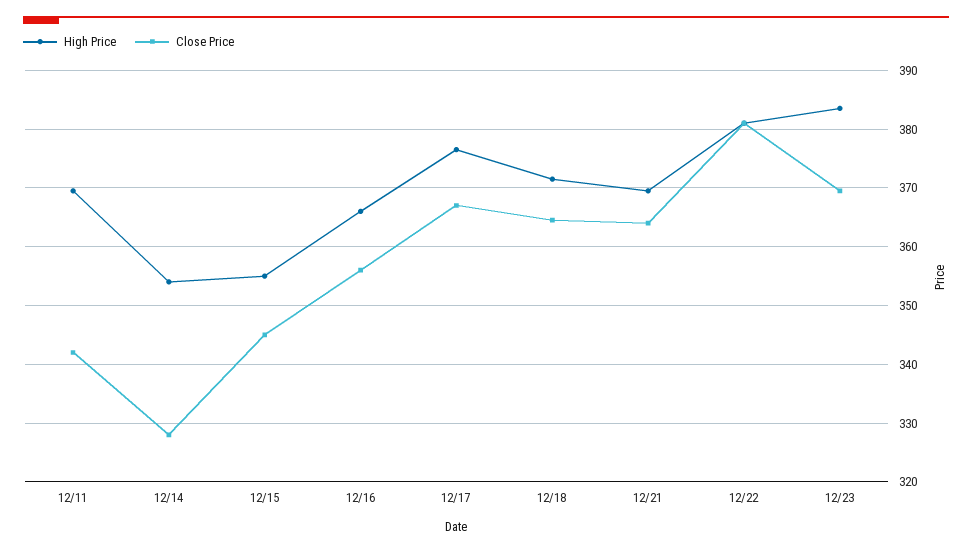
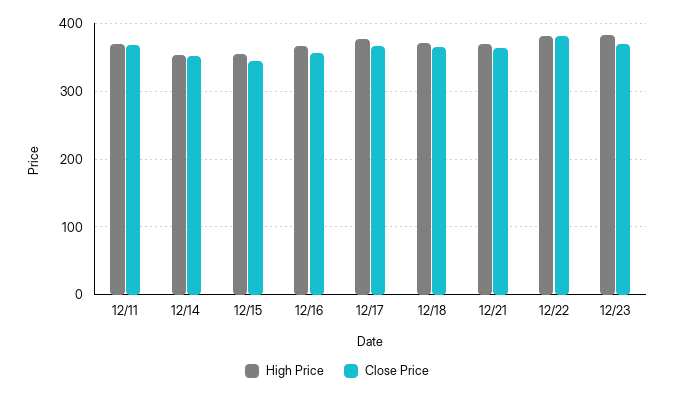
Close Price, 12/11: 342 -> 370
Close Price, 12/14: 328 -> 350

